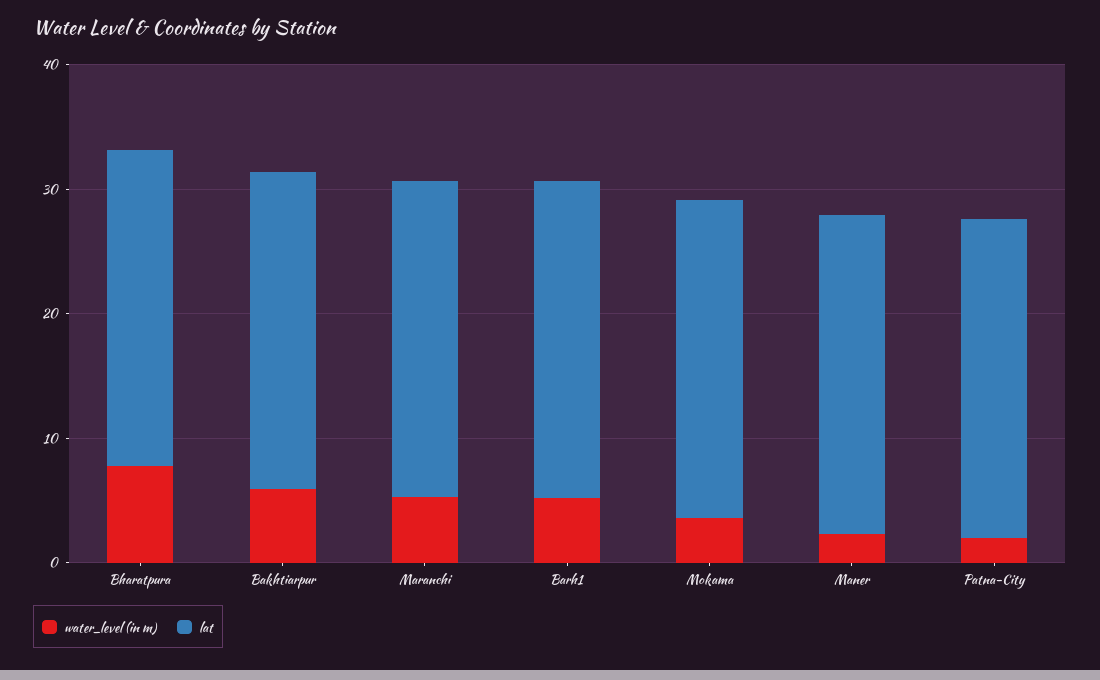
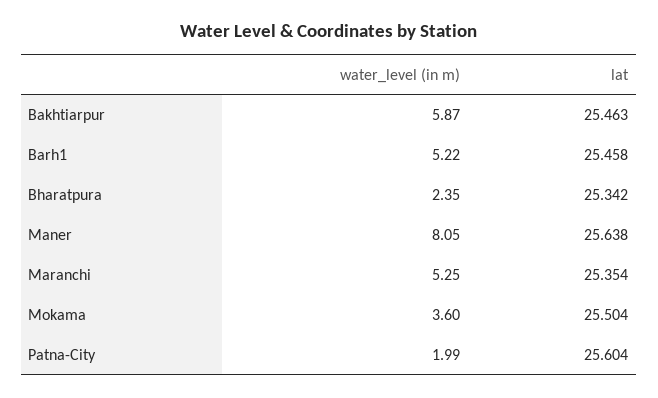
water_level (in m), Bharatpura: 8 -> 2.35
water_level (in m), Maner: 2 -> 8.05

